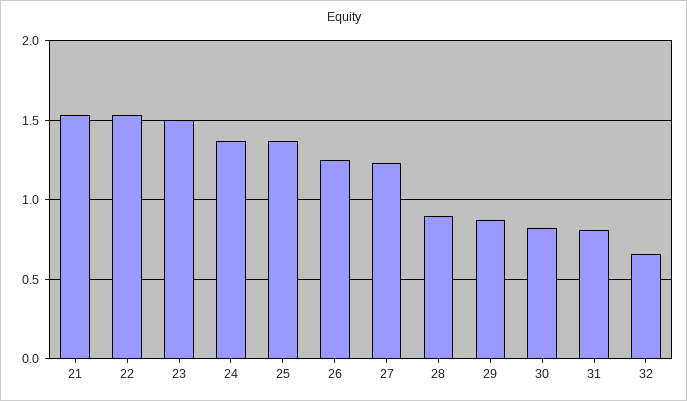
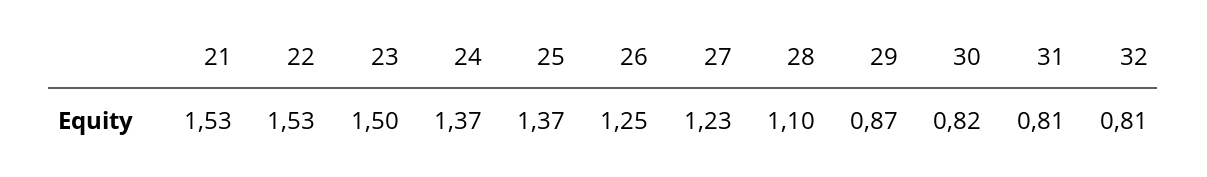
28: 0.9 -> 1.1
32: 0.65 -> 0.81

